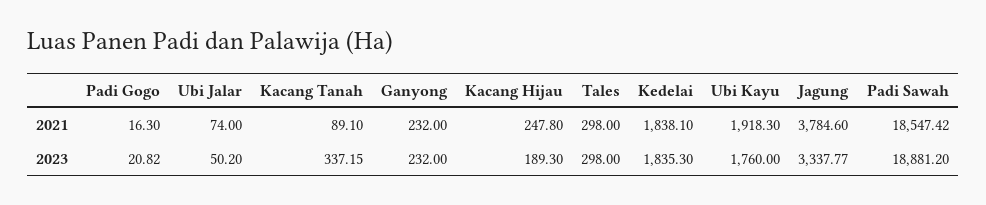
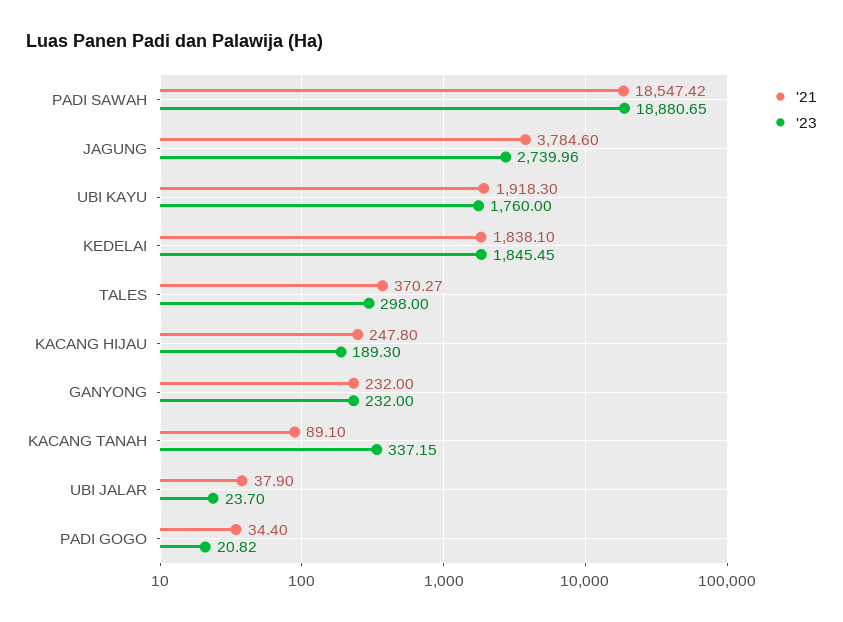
2021, Padi Gogo: 16.3 -> 34.4
2021, Ubi Jalar: 74 -> 37.9
2021, Tales: 298 -> 370.27
2023, Ubi Jalar: 50.2 -> 23.7
2023, Kedelai: 1835.3 -> 1845.45
2023, Jagung: 3337.77 -> 2739.96
2023, Padi Sawah: 18881.2 -> 18880.65

